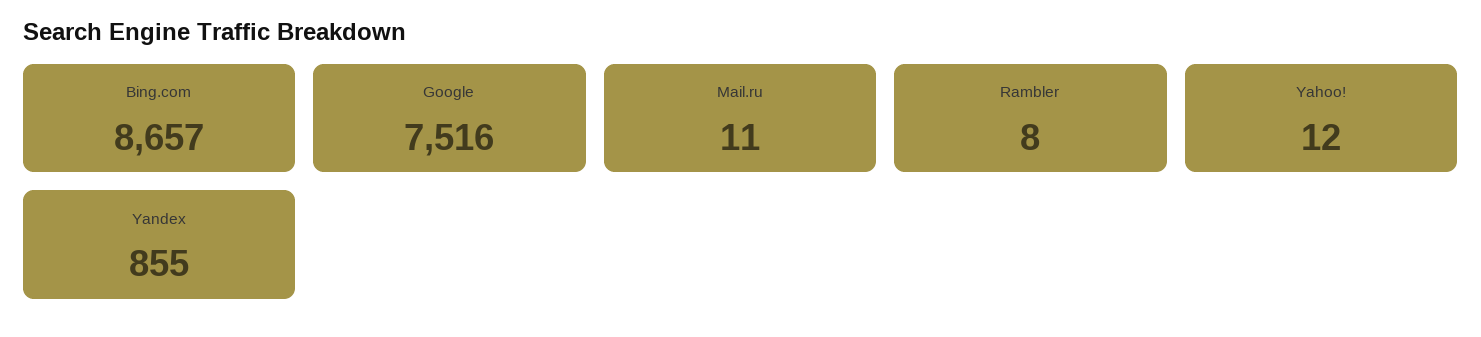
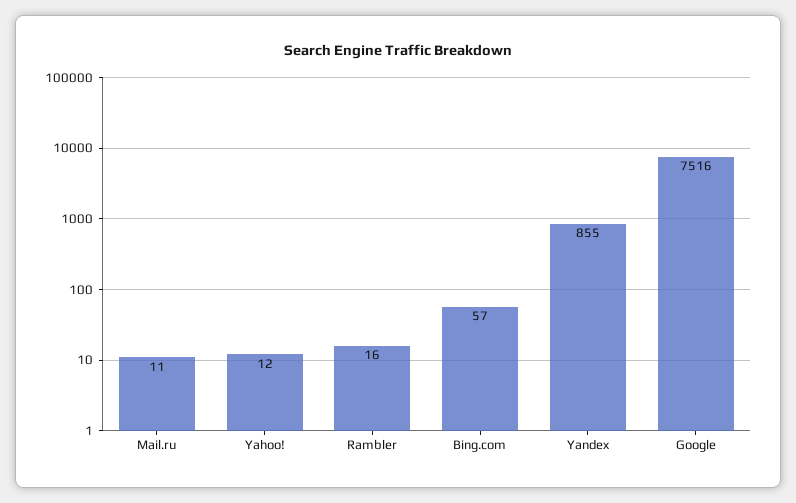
Bing.com: 8657 -> 57
Rambler: 8 -> 16

